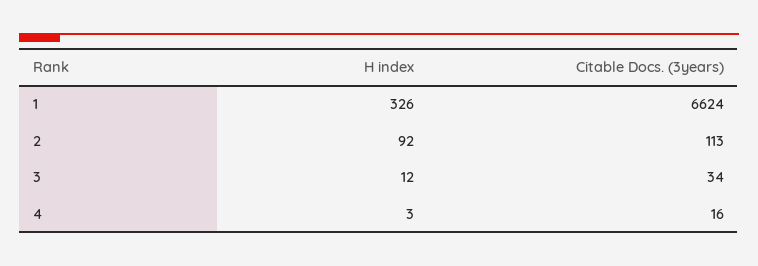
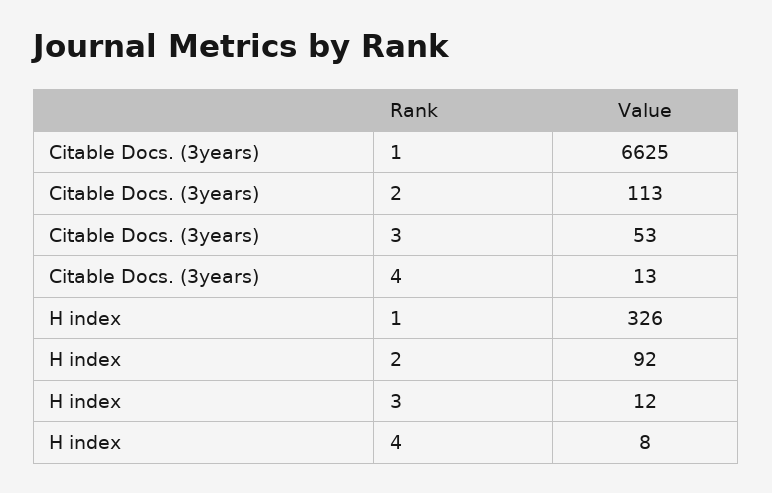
Citable Docs. (3years), 1: 6624 -> 6625
Citable Docs. (3years), 3: 34 -> 53
H index, 4: 3 -> 8
Citable Docs. (3years), 4: 16 -> 13

